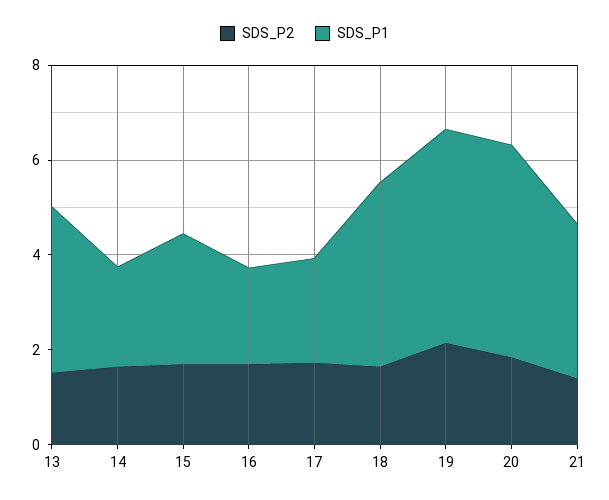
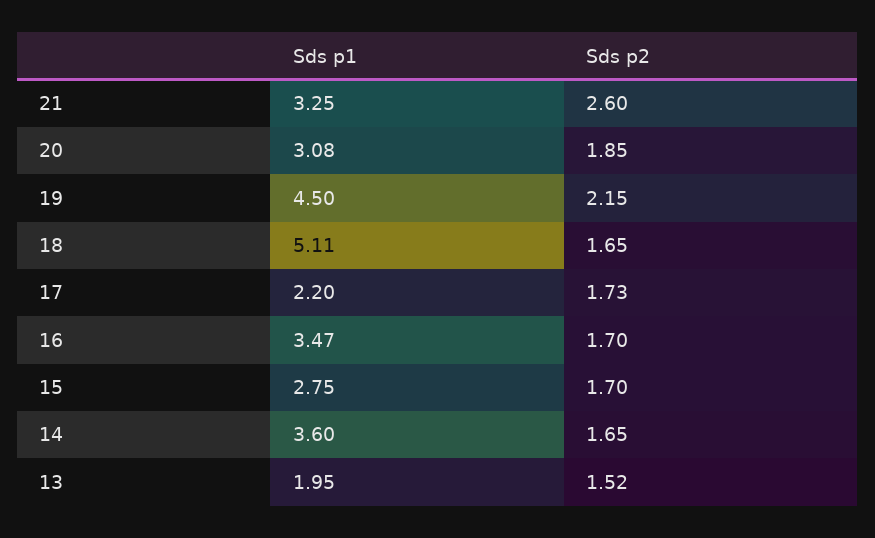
SDS_P1, 13: 3.5 -> 1.95
SDS_P1, 14: 2 -> 3.6
SDS_P1, 16: 2 -> 3.47
SDS_P1, 18: 4 -> 5.11
SDS_P1, 20: 4.5 -> 3.08
SDS_P2, 21: 1.5 -> 2.6

